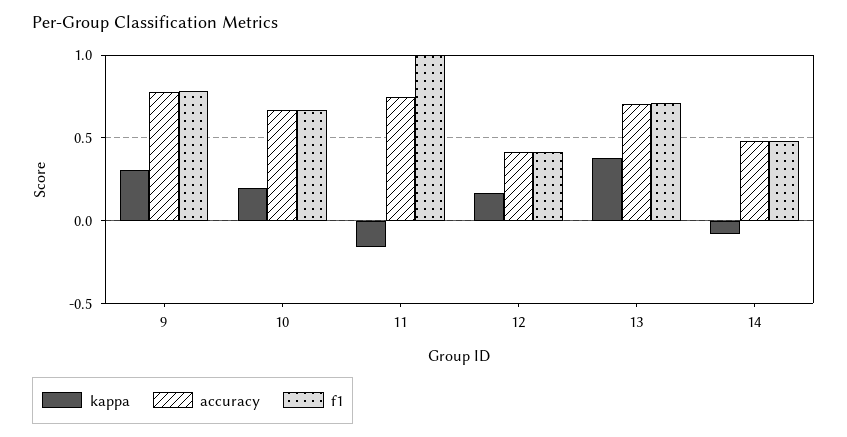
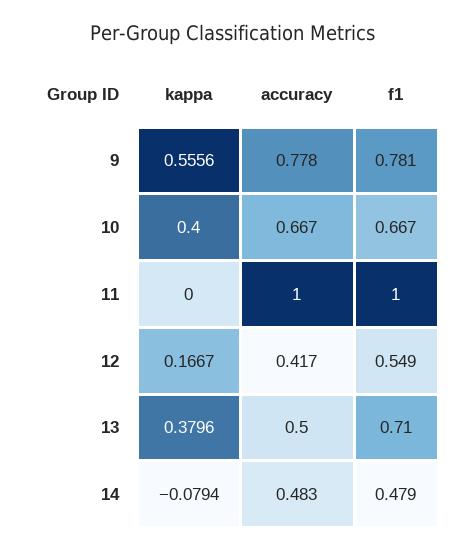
kappa, 9: 0.3 -> 0.5556
kappa, 10: 0.2 -> 0.4
kappa, 11: -0.15 -> 0
accuracy, 11: 0.75 -> 1
f1, 12: 0.4 -> 0.549
accuracy, 13: 0.7 -> 0.5

